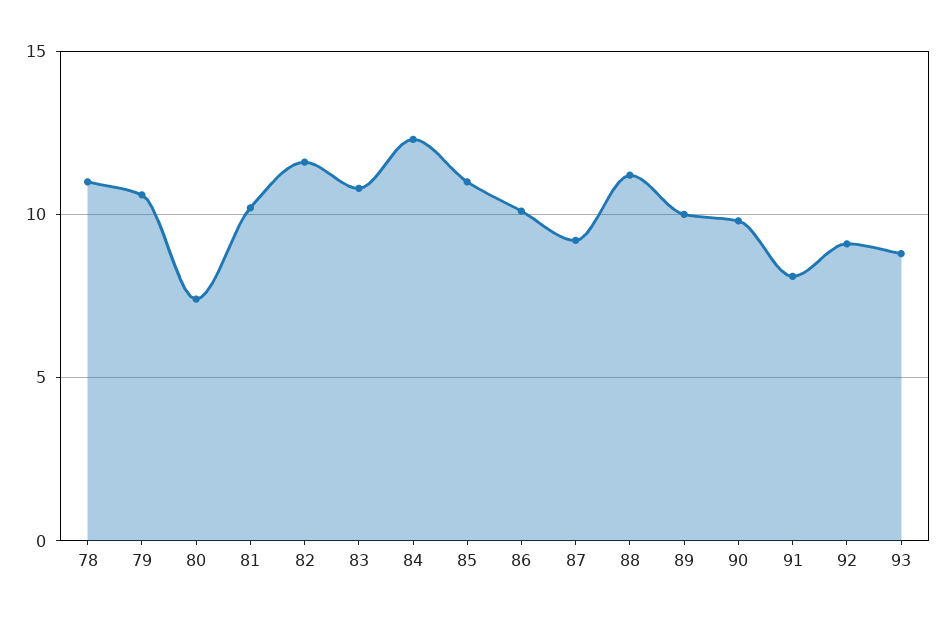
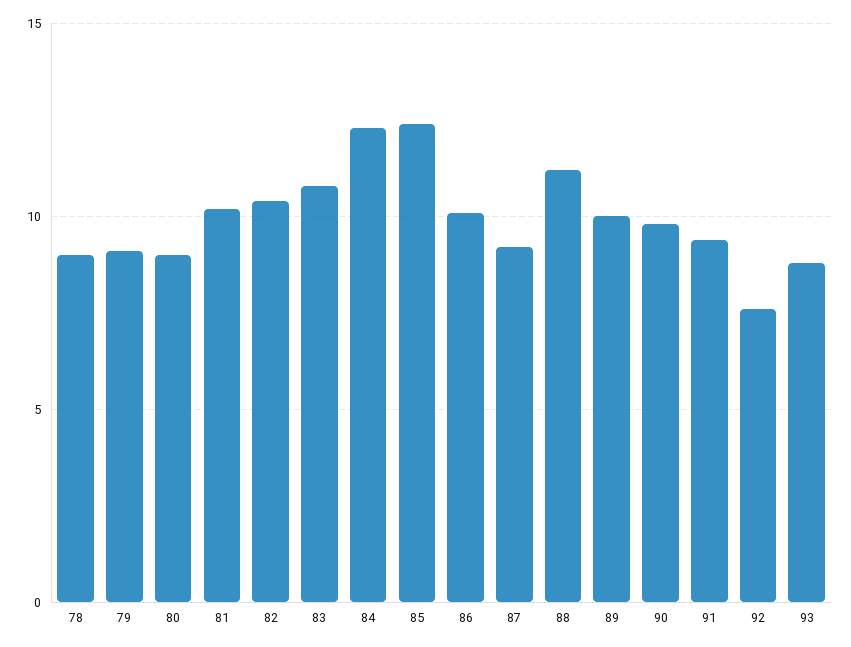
78: 11 -> 9
79: 10.5 -> 9
80: 7.5 -> 9
82: 11.5 -> 10.5
85: 11 -> 12.5
91: 8 -> 9.5
92: 9 -> 7.5

